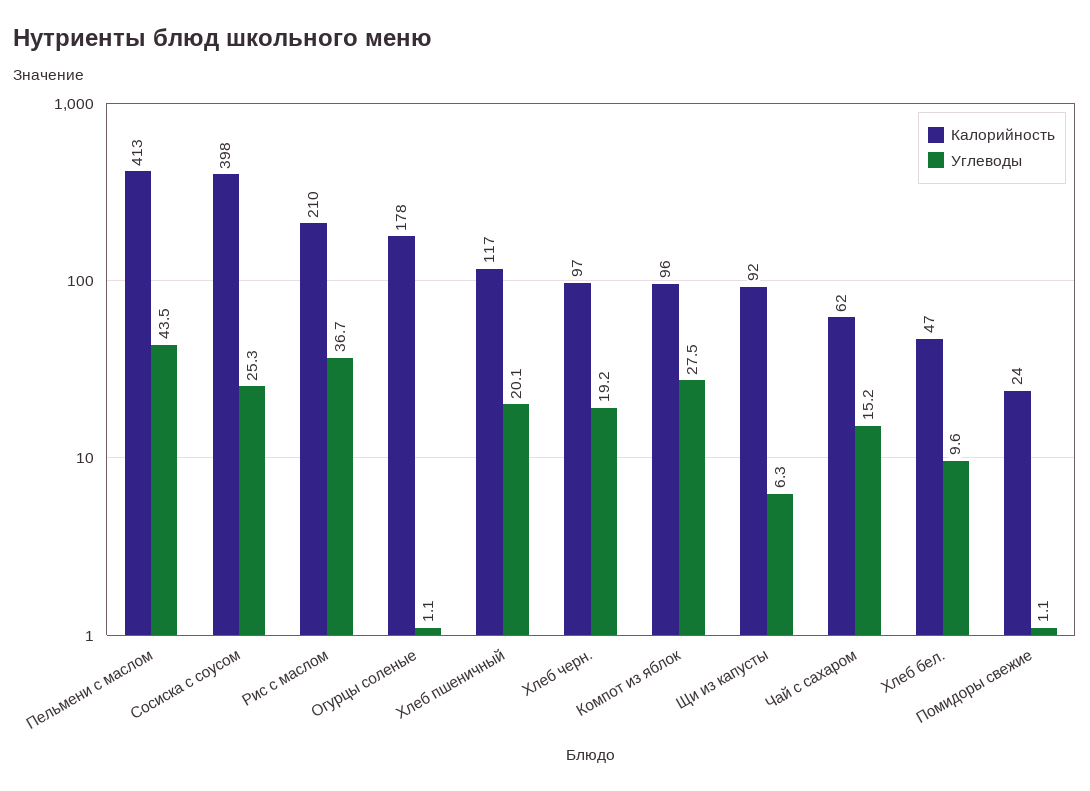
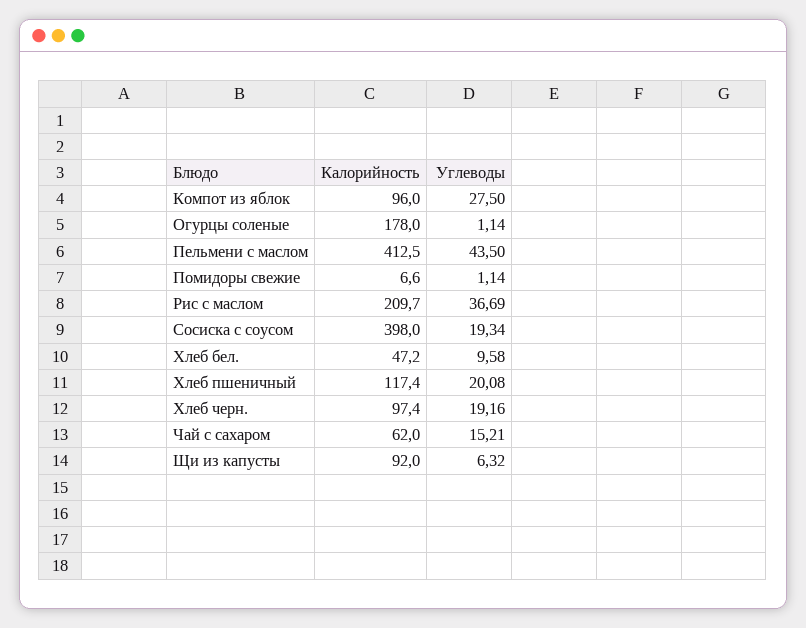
Углеводы, Сосиска с соусом: 25.3 -> 19.34
Калорийность, Помидоры свежие: 24 -> 6.6

